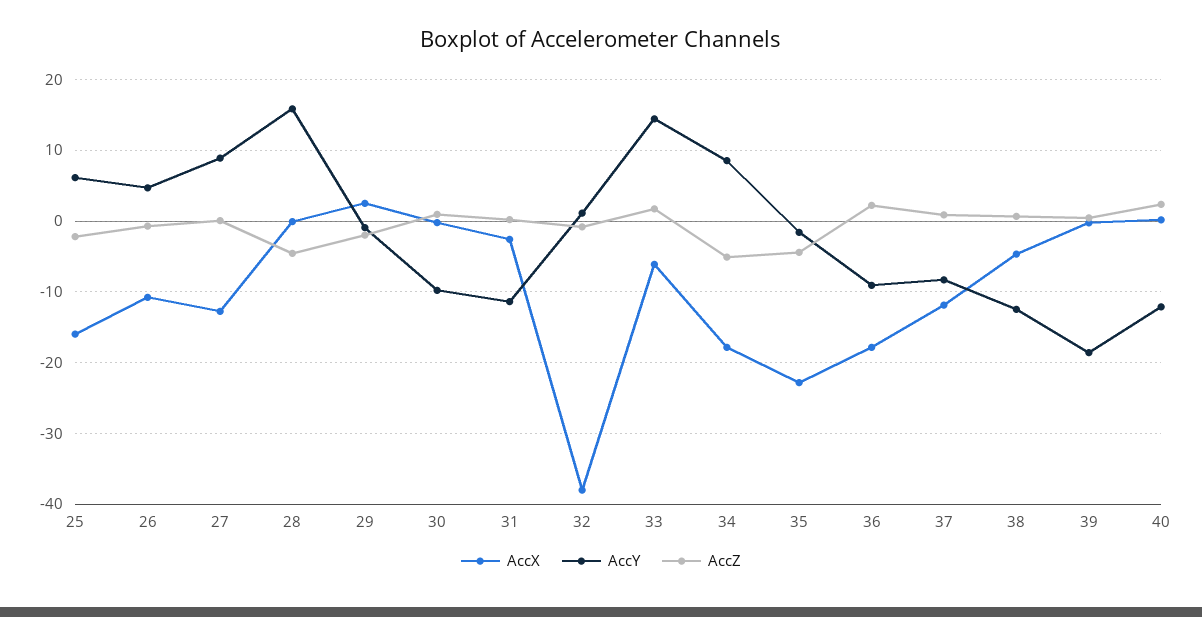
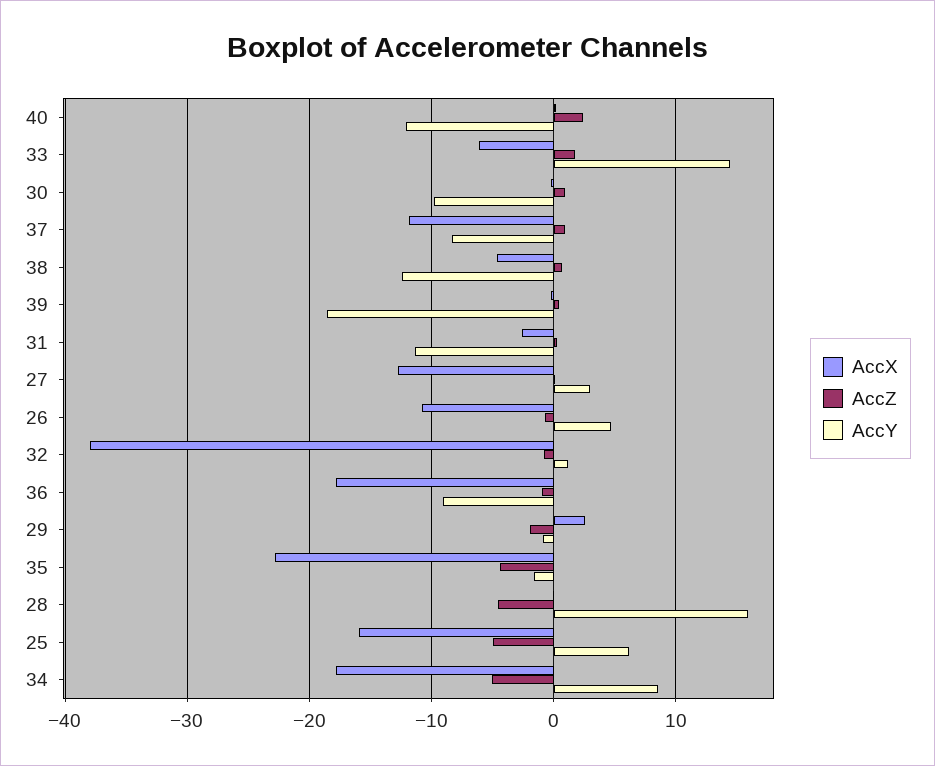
AccZ, 25: -2 -> -5
AccY, 27: 9 -> 3
AccZ, 36: 2 -> -1

